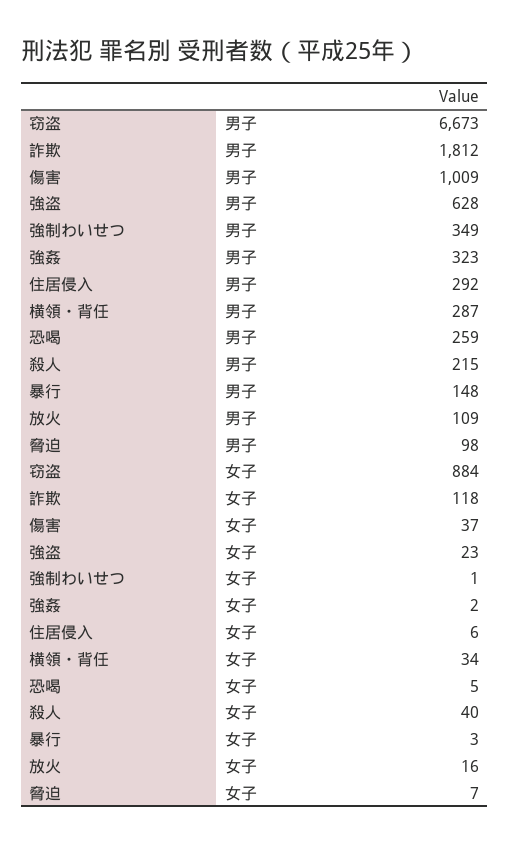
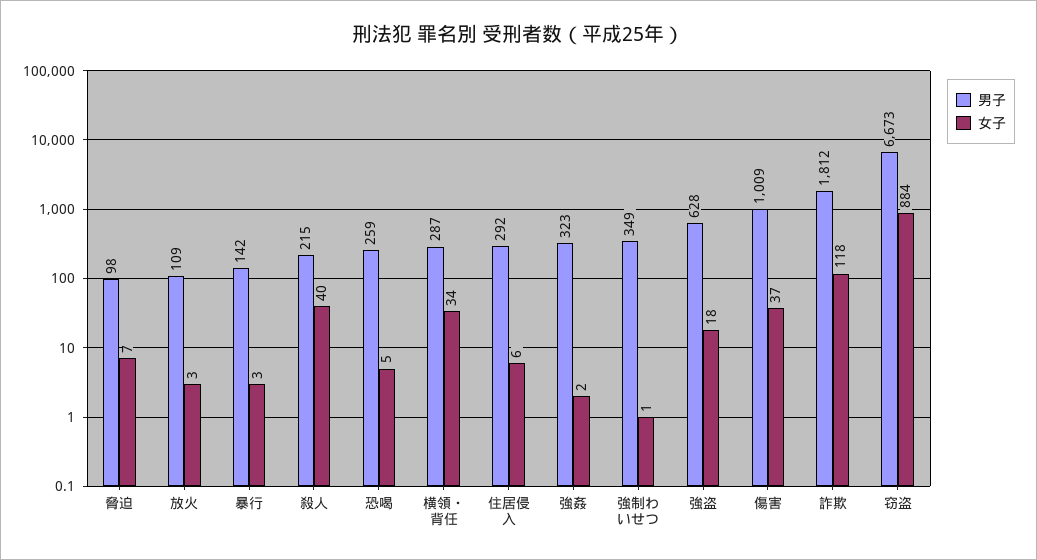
男子, 暴行: 148 -> 142
女子, 強盗: 23 -> 18
女子, 放火: 16 -> 3

